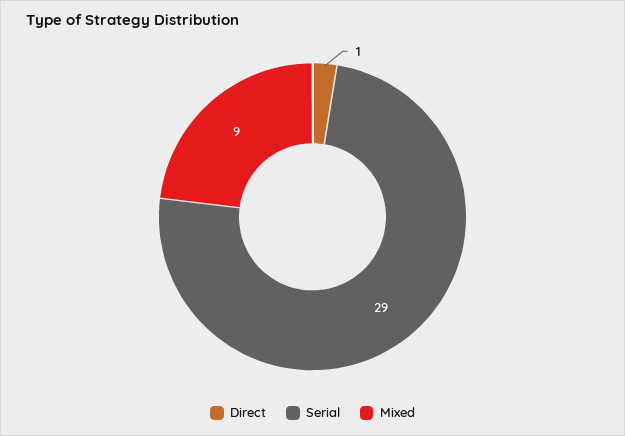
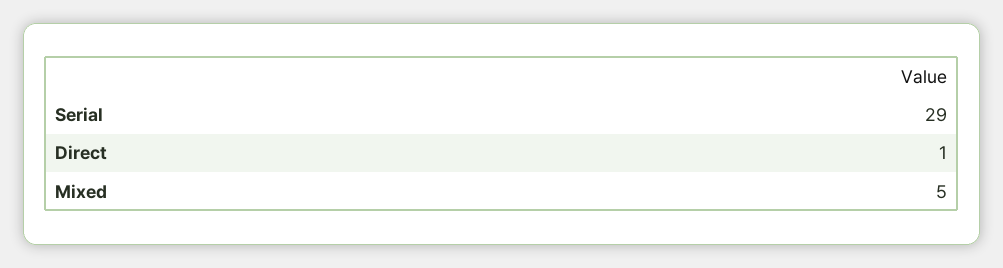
Mixed: 9 -> 5

